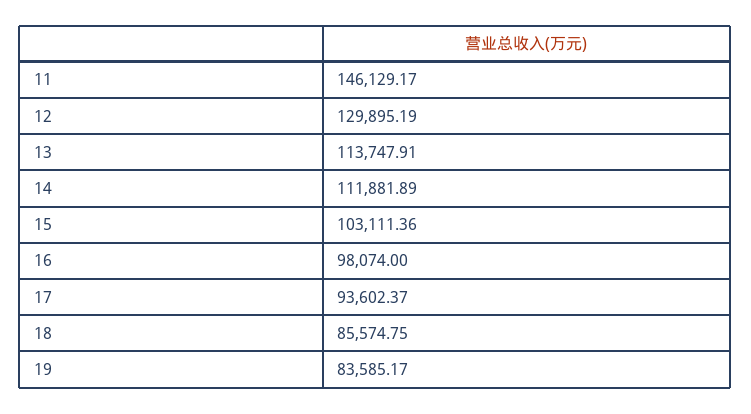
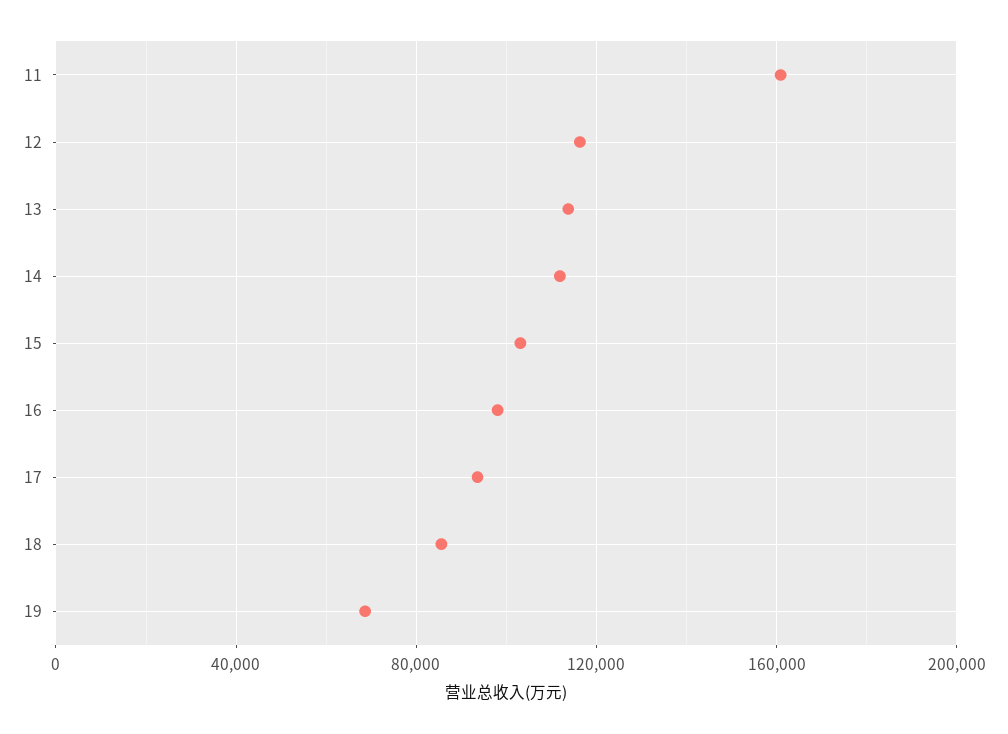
11: 146129.17 -> 160000
12: 129895.19 -> 115000
19: 83585.17 -> 70000

